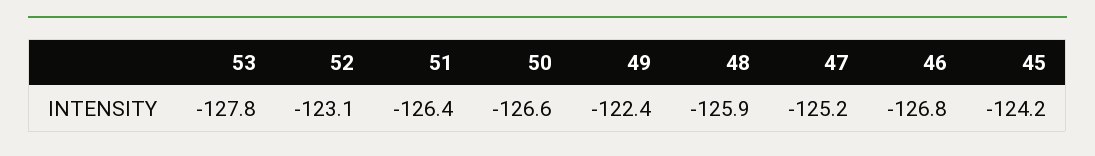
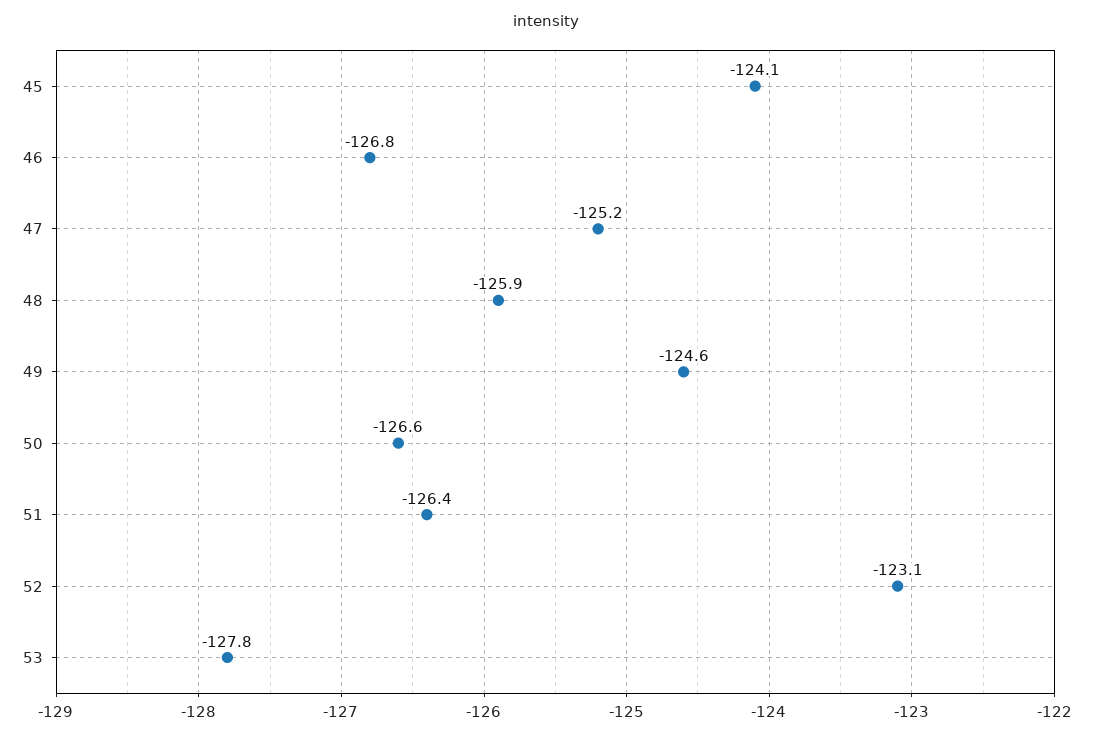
49: -122.4 -> -124.6
45: -124.2 -> -124.1

